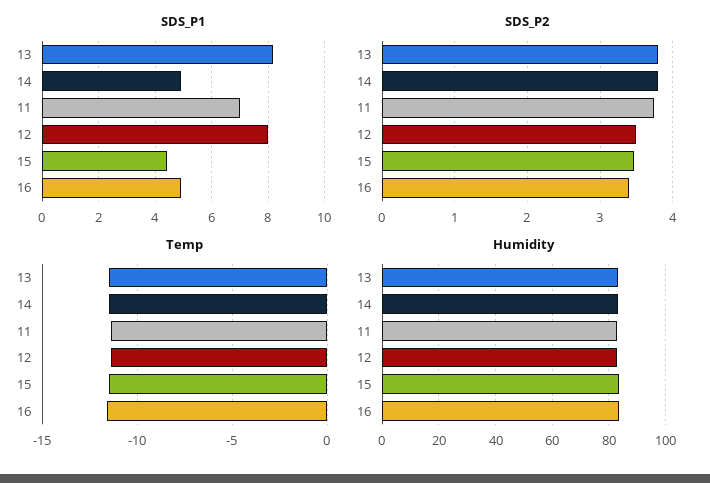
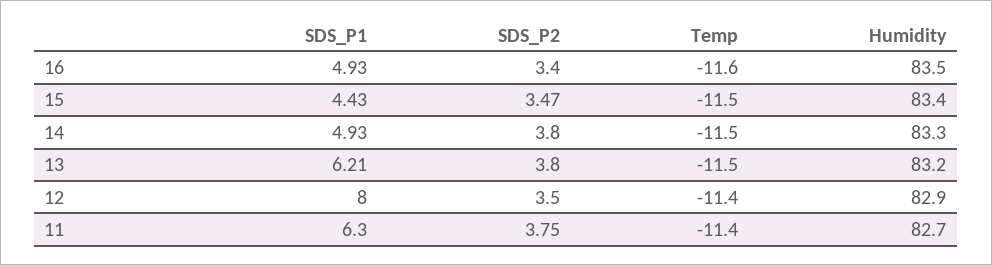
SDS_P1, 13: 8.25 -> 6.21
SDS_P1, 11: 7 -> 6.3

